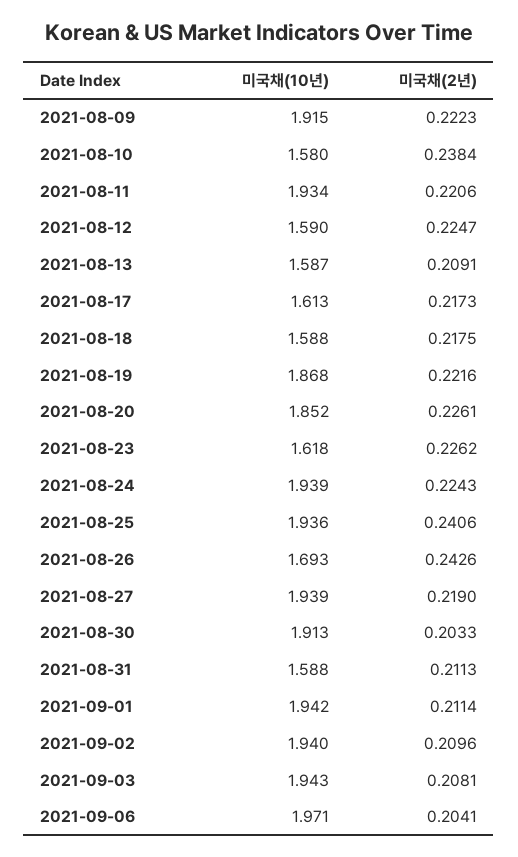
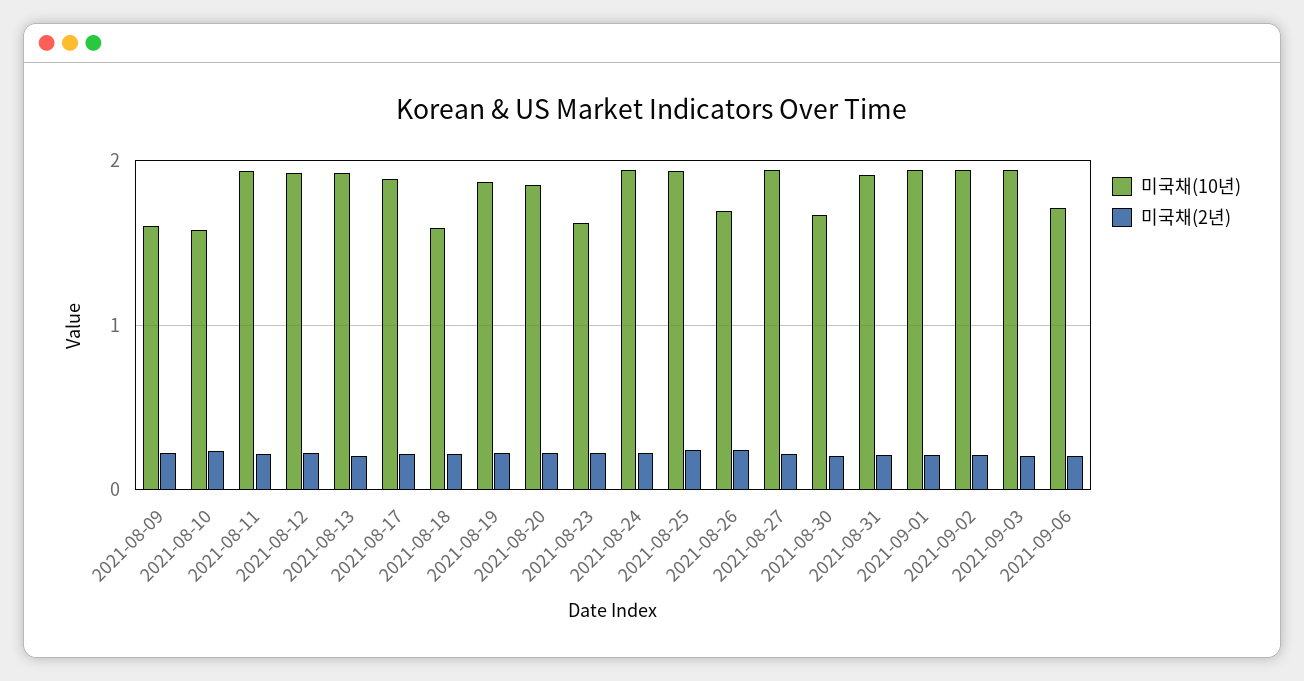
미국채(10년), 2021-08-09: 1.915 -> 1.6
미국채(10년), 2021-08-12: 1.59 -> 1.9
미국채(10년), 2021-08-13: 1.587 -> 1.9
미국채(10년), 2021-08-17: 1.613 -> 1.9
미국채(10년), 2021-08-30: 1.913 -> 1.7
미국채(10년), 2021-08-31: 1.588 -> 1.9
미국채(10년), 2021-09-06: 1.971 -> 1.7

